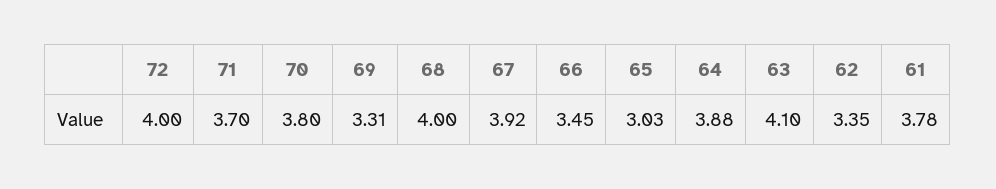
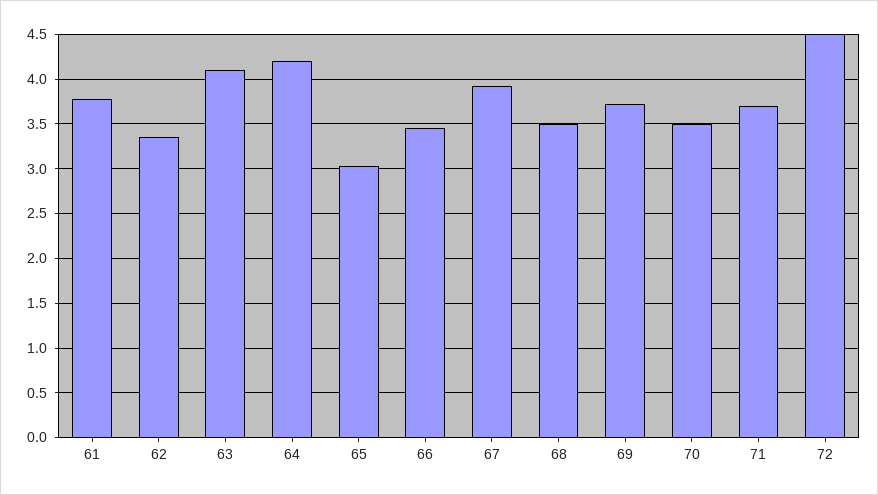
72: 4 -> 4.5
70: 3.8 -> 3.5
69: 3.31 -> 3.7
68: 4 -> 3.5
64: 3.88 -> 4.2

